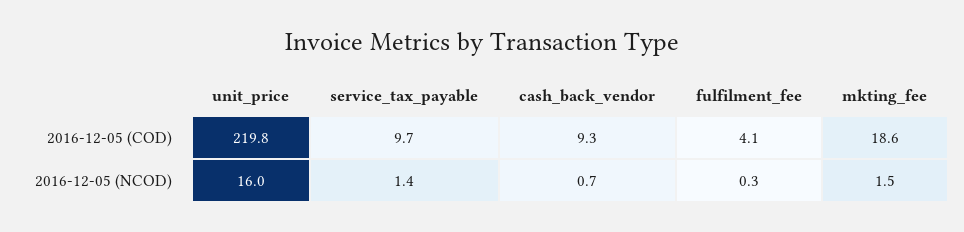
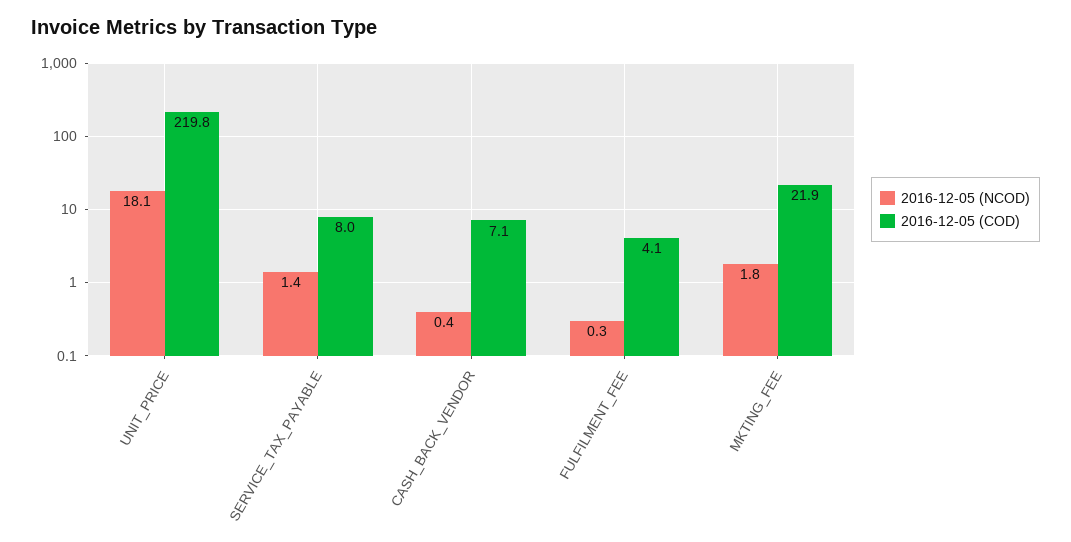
2016-12-05 (COD), service_tax_payable: 9.7 -> 8
2016-12-05 (COD), cash_back_vendor: 9.3 -> 7.1
2016-12-05 (COD), mkting_fee: 18.6 -> 21.9
2016-12-05 (NCOD), unit_price: 16 -> 18.1
2016-12-05 (NCOD), cash_back_vendor: 0.7 -> 0.4
2016-12-05 (NCOD), mkting_fee: 1.5 -> 1.8

